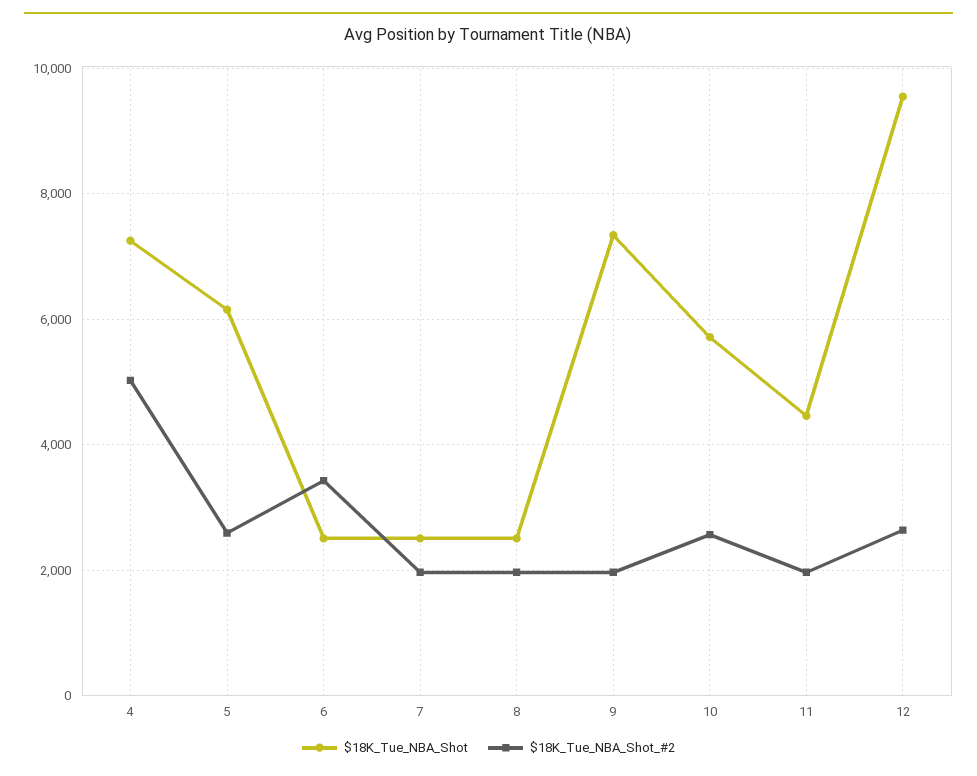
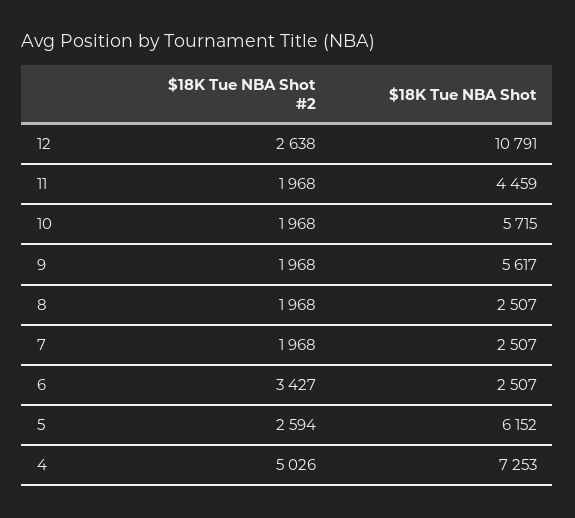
$18K_Tue_NBA_Shot, 9: 7400 -> 5617
$18K_Tue_NBA_Shot_#2, 10: 2600 -> 1968
$18K_Tue_NBA_Shot, 12: 9600 -> 10791

